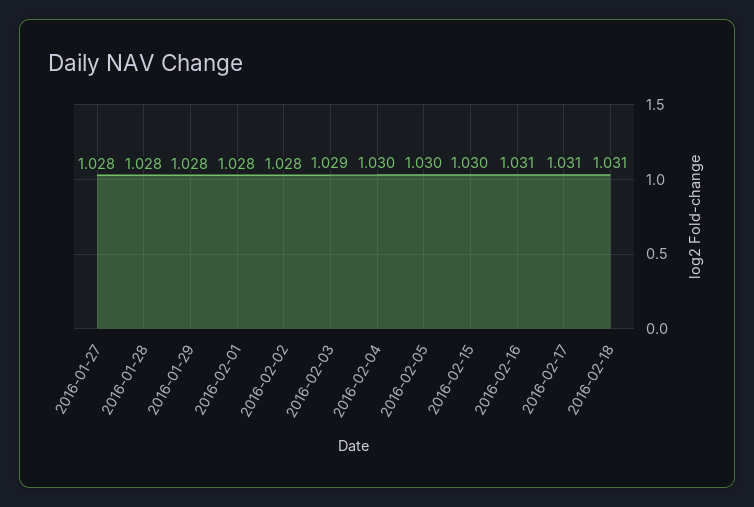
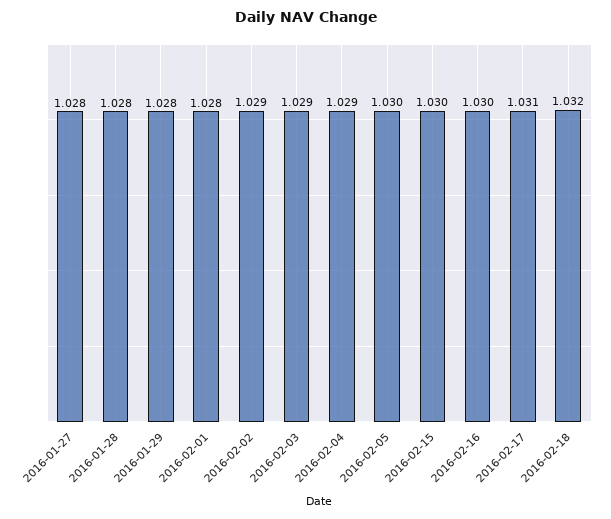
2016-02-02: 1.028 -> 1.029
2016-02-04: 1.03 -> 1.029
2016-02-16: 1.031 -> 1.03
2016-02-18: 1.031 -> 1.032

